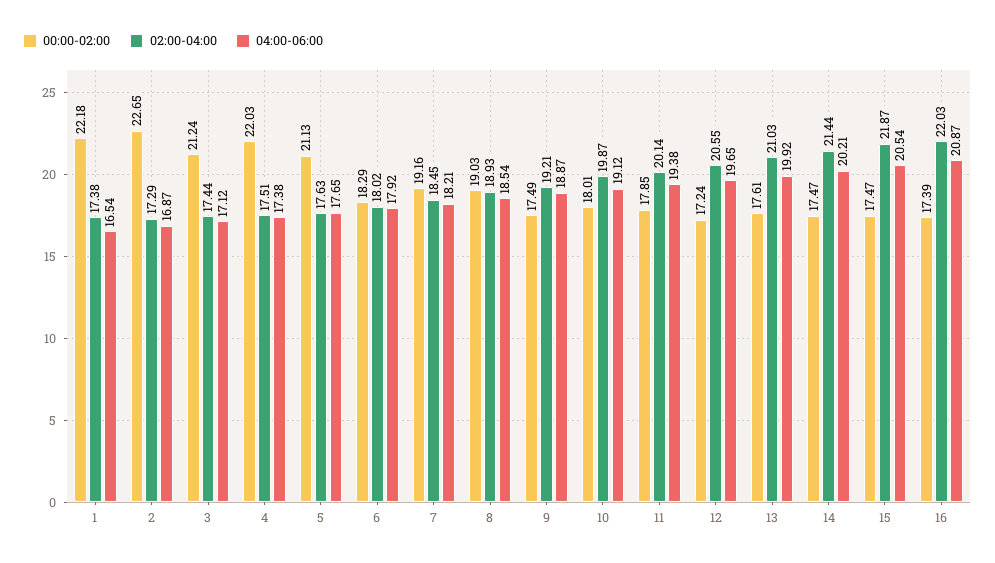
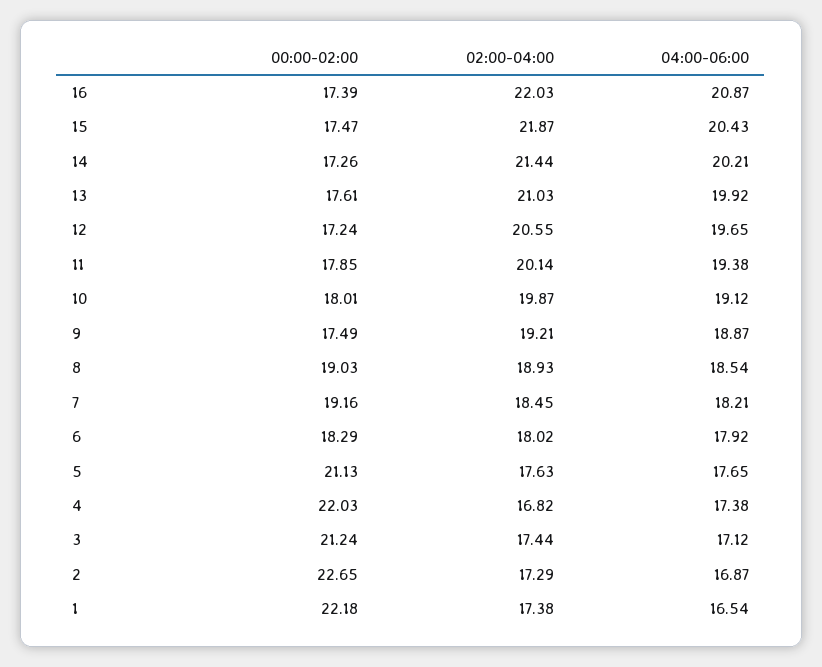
02:00-04:00, 4: 17.51 -> 16.82
00:00-02:00, 14: 17.47 -> 17.26
04:00-06:00, 15: 20.54 -> 20.43

